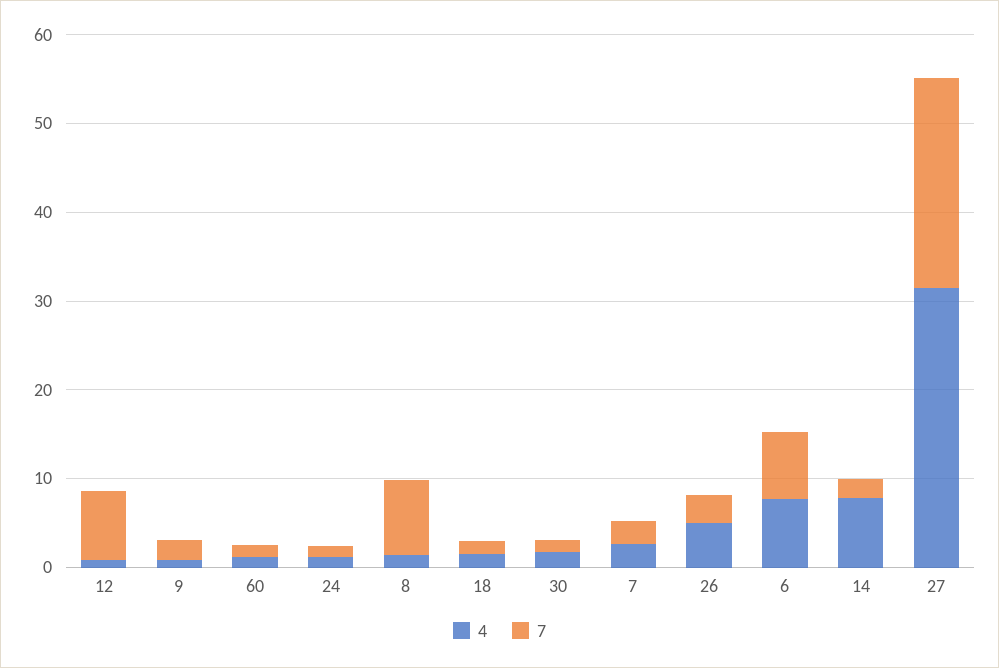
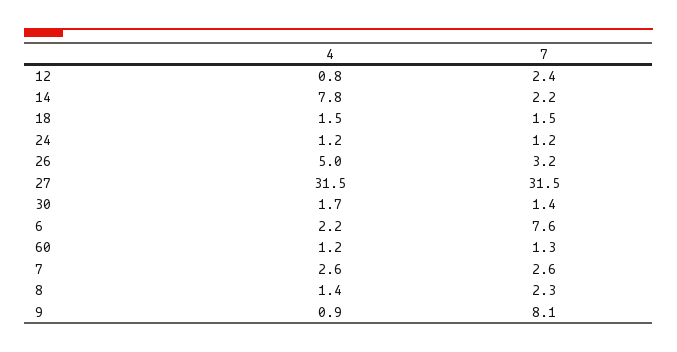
7, 12: 8 -> 2.4
7, 9: 2 -> 8.1
7, 8: 8 -> 2.3
4, 6: 8 -> 2.2
7, 27: 24 -> 31.5

